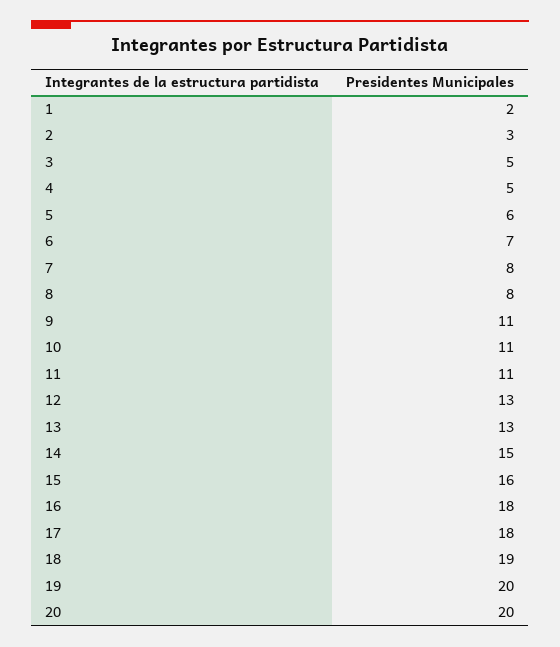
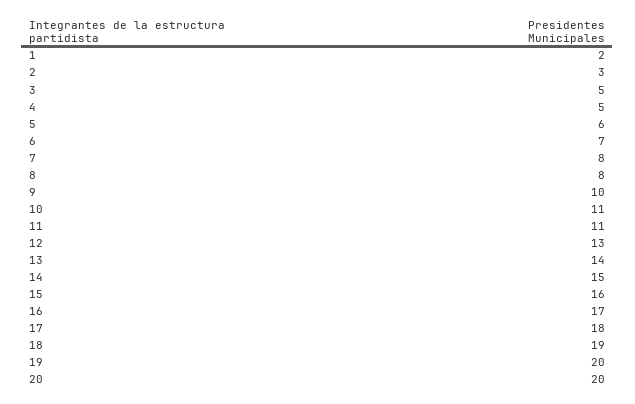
9: 11 -> 10
13: 13 -> 14
16: 18 -> 17

